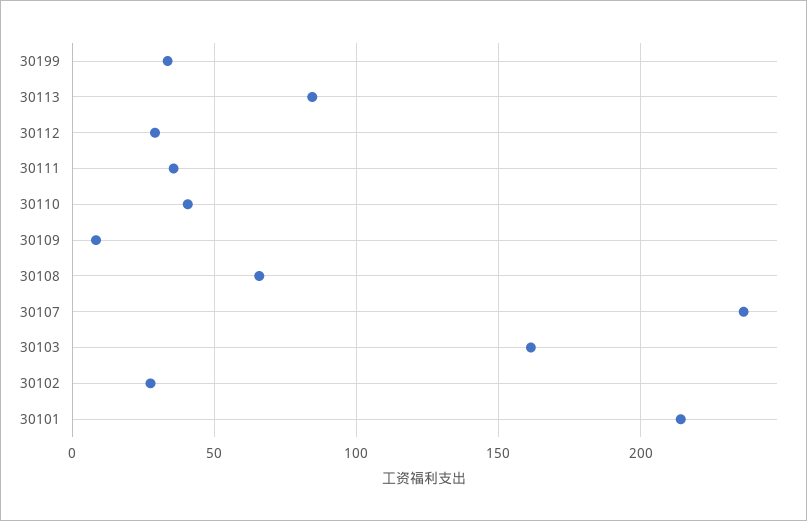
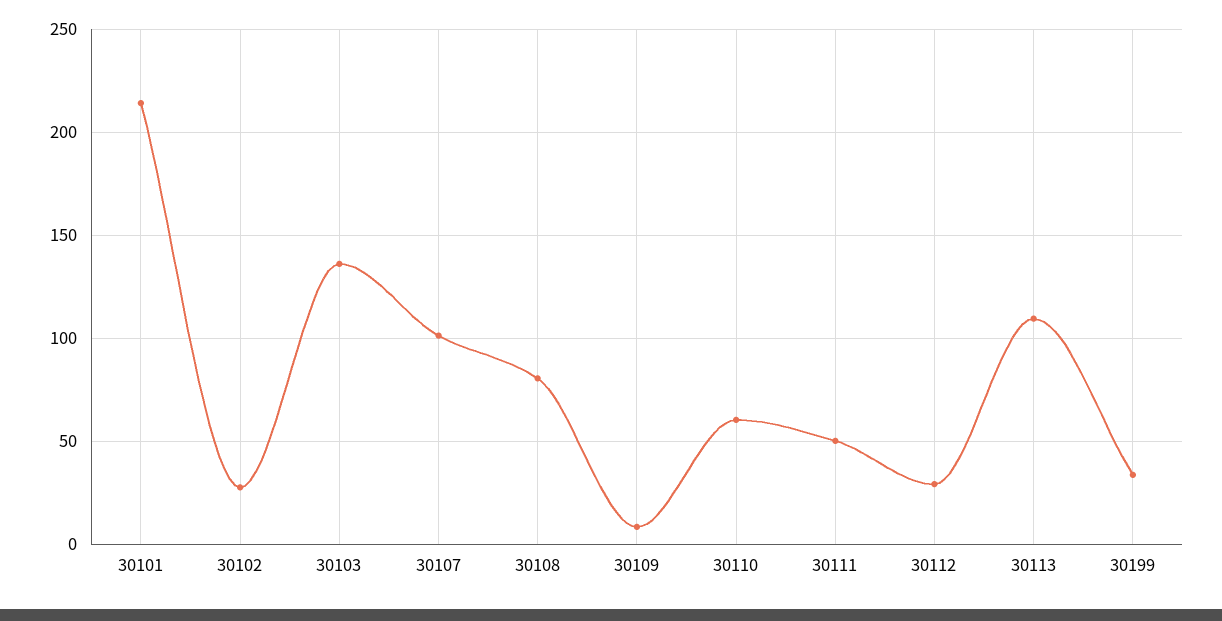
30113: 85 -> 110
30111: 35 -> 50
30110: 40 -> 60
30108: 65 -> 80
30107: 235 -> 100
30103: 160 -> 135

